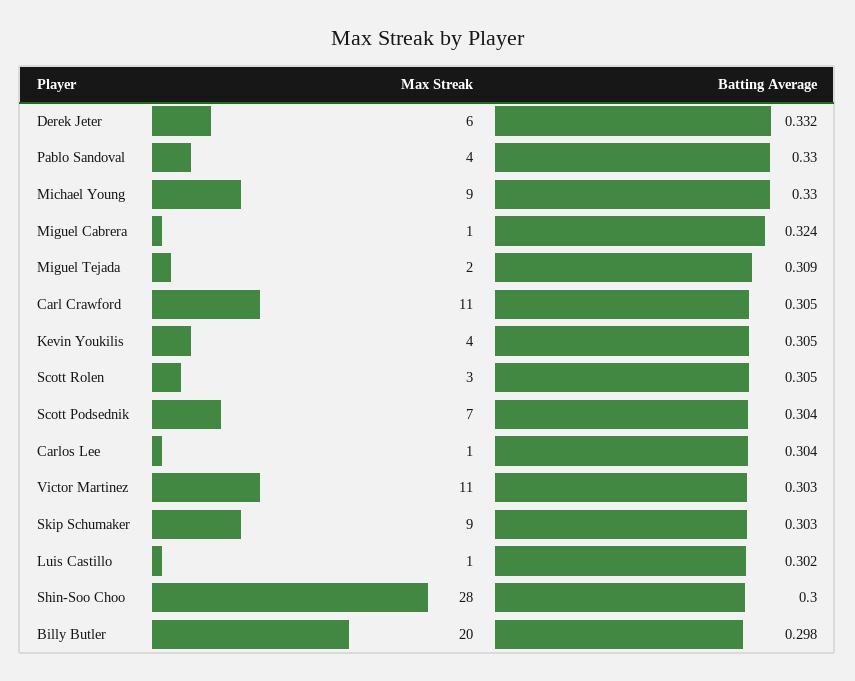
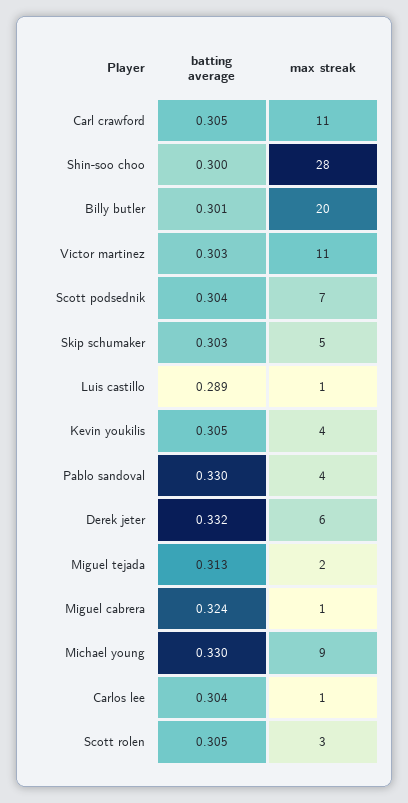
Batting Average, Miguel Tejada: 0.309 -> 0.313
Max Streak, Skip Schumaker: 9 -> 5
Batting Average, Luis Castillo: 0.302 -> 0.289
Batting Average, Billy Butler: 0.298 -> 0.301

